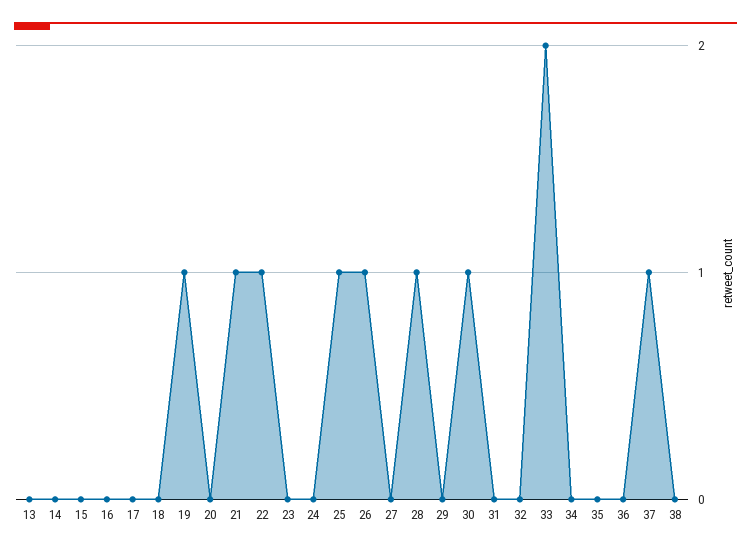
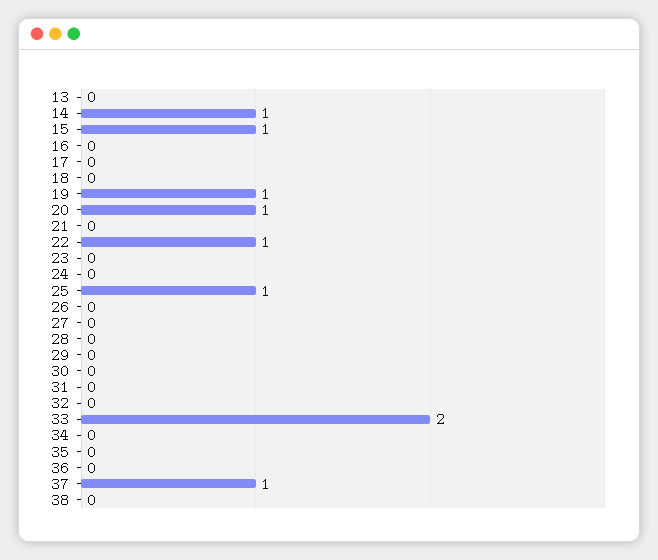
14: 0 -> 1
15: 0 -> 1
20: 0 -> 1
21: 1 -> 0
26: 1 -> 0
28: 1 -> 0
30: 1 -> 0

